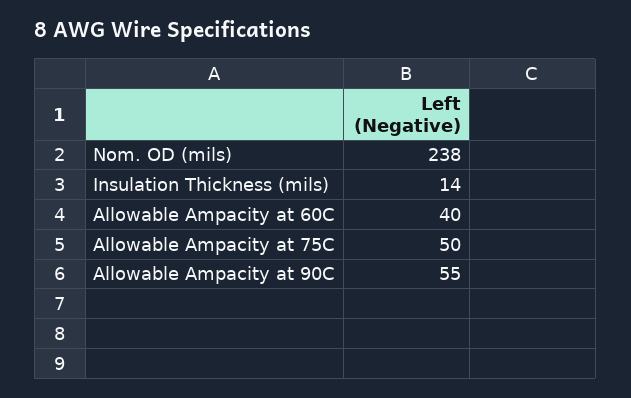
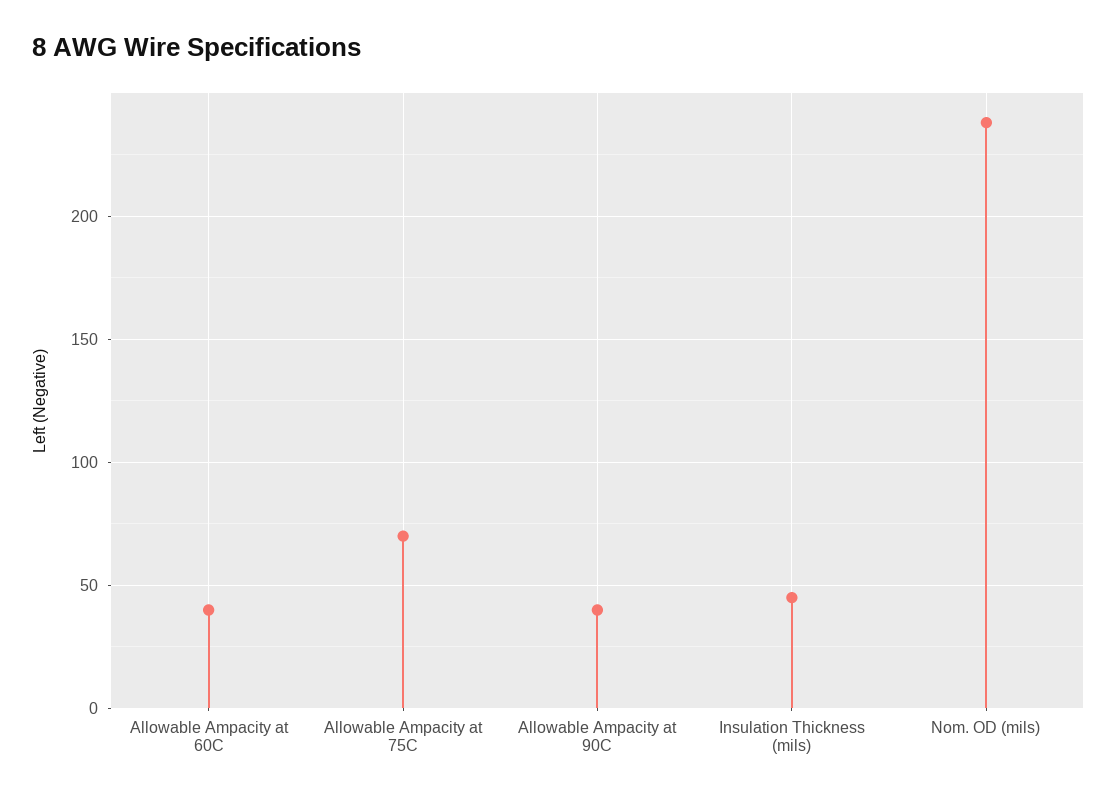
Insulation Thickness (mils): 14 -> 45
Allowable Ampacity at 75C: 50 -> 70
Allowable Ampacity at 90C: 55 -> 40

